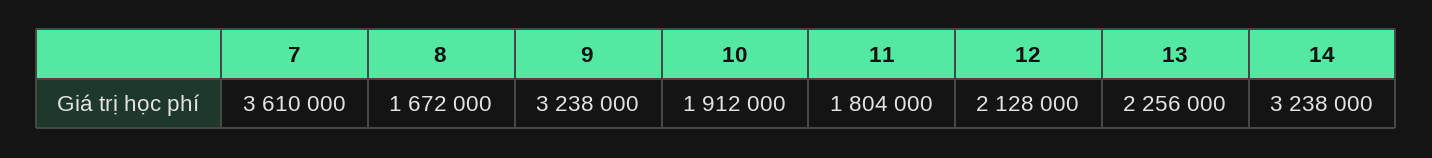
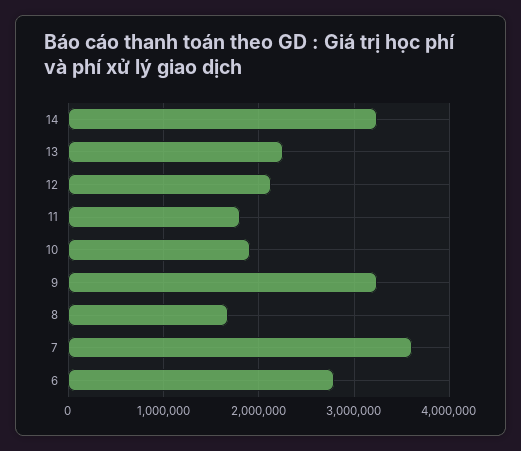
6: none -> 2800000

